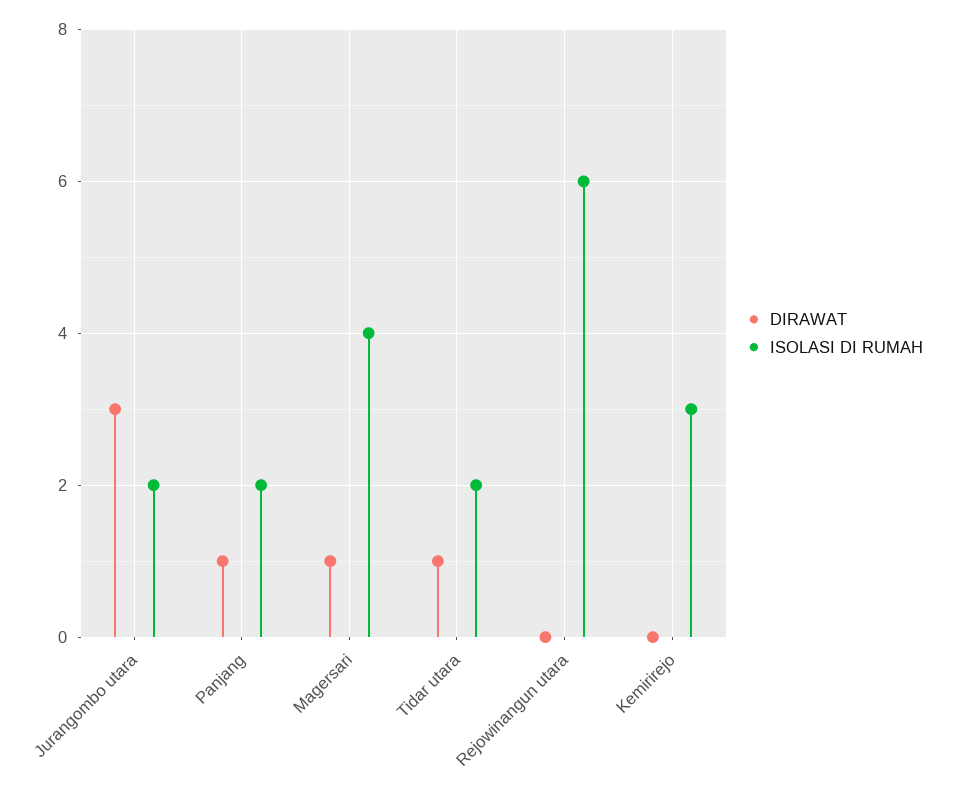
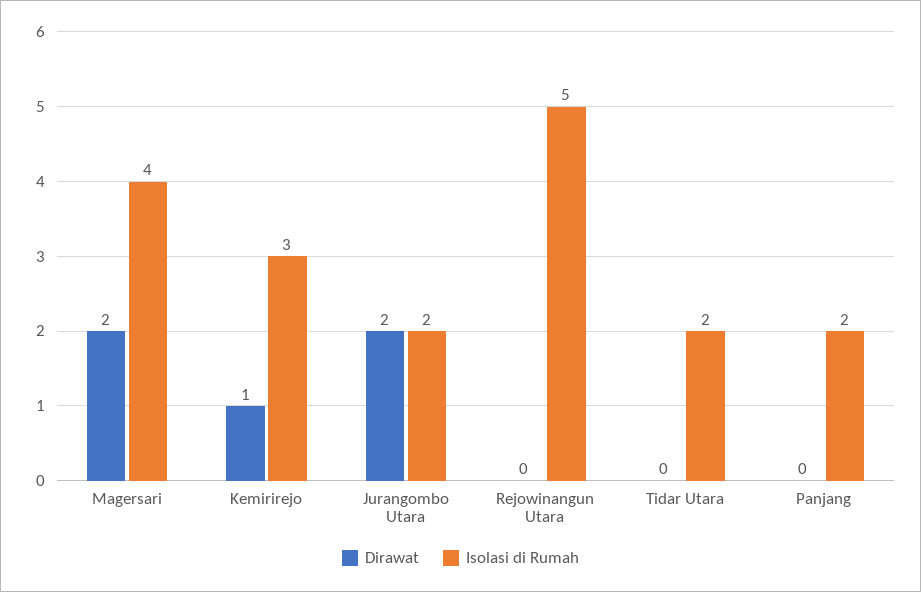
DIRAWAT, Jurangombo utara: 3 -> 2
DIRAWAT, Panjang: 1 -> 0
DIRAWAT, Magersari: 1 -> 2
DIRAWAT, Tidar utara: 1 -> 0
ISOLASI DI RUMAH, Rejowinangun utara: 6 -> 5
DIRAWAT, Kemirirejo: 0 -> 1

